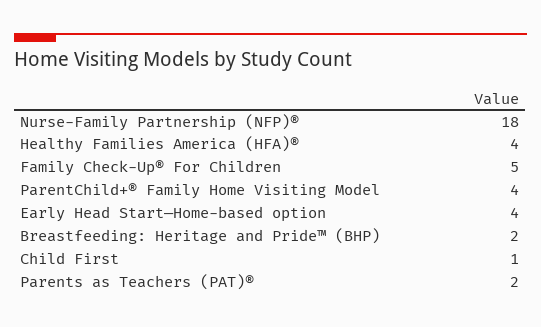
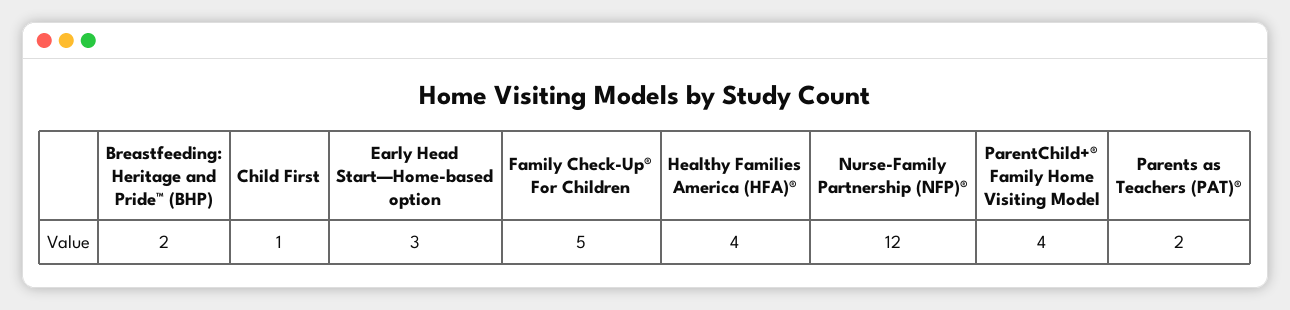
Nurse-Family Partnership (NFP)®: 18 -> 12
Early Head Start—Home-based option: 4 -> 3

